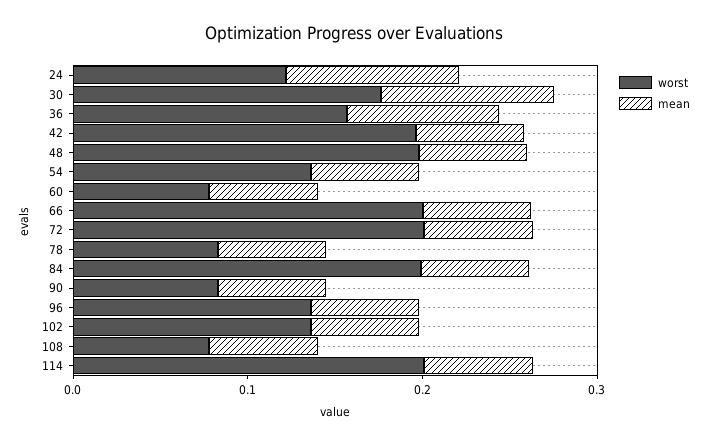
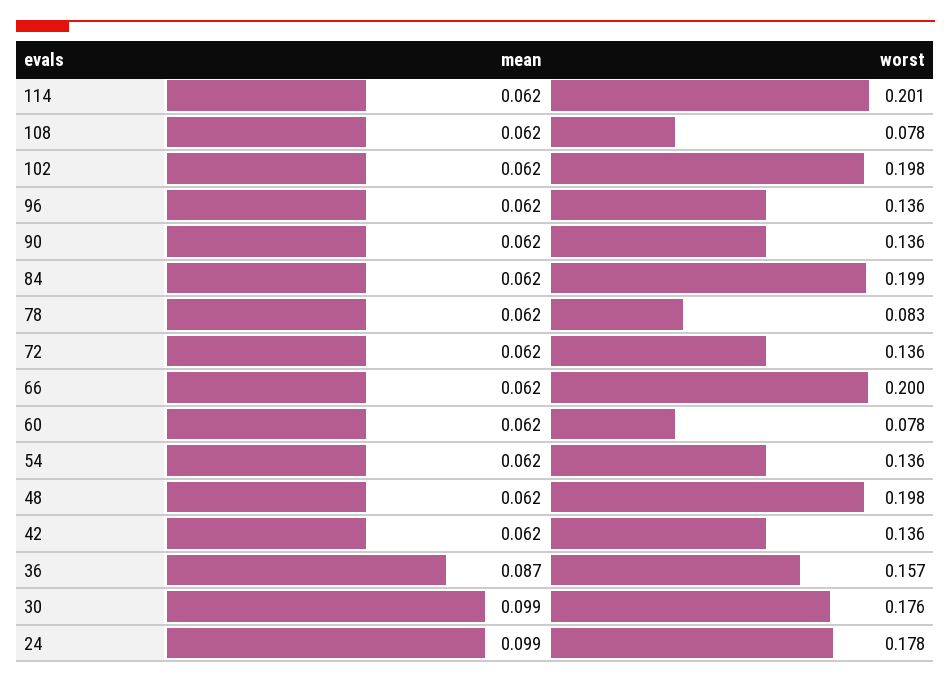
worst, 24: 0.12 -> 0.178
worst, 42: 0.2 -> 0.136
worst, 72: 0.2 -> 0.136
worst, 90: 0.08 -> 0.136
worst, 102: 0.14 -> 0.198

